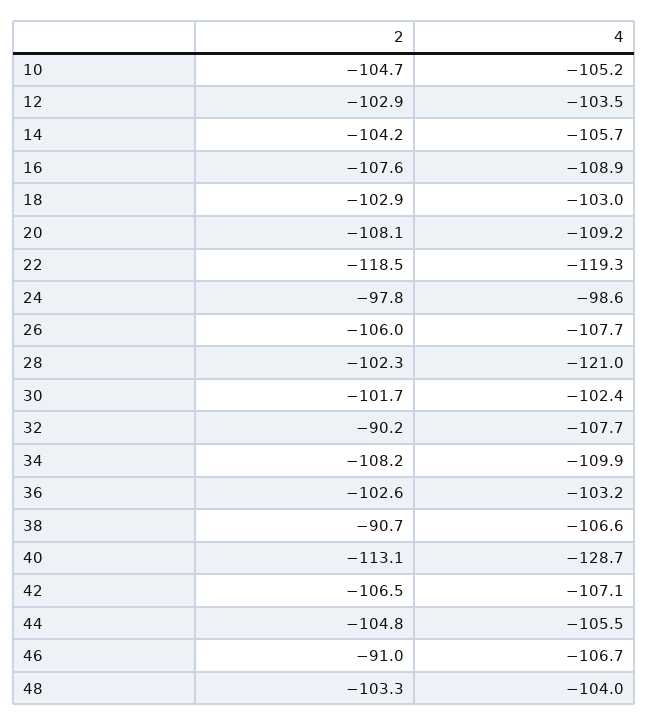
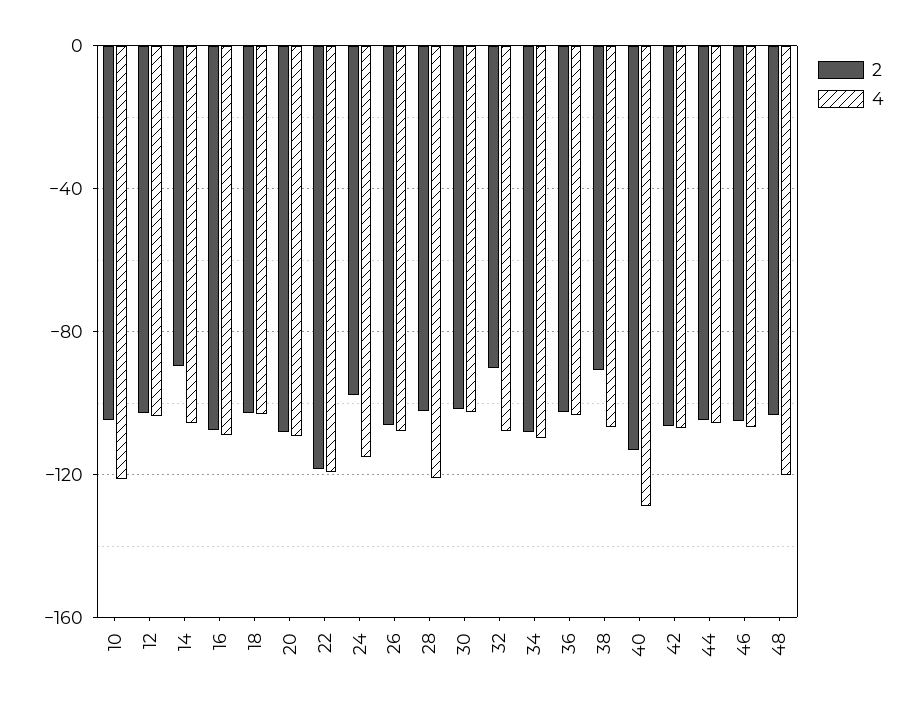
4, 10: -105.2 -> -120
2, 14: -104.2 -> -90
4, 24: -98.6 -> -115
2, 46: -91 -> -105
4, 48: -104 -> -120

